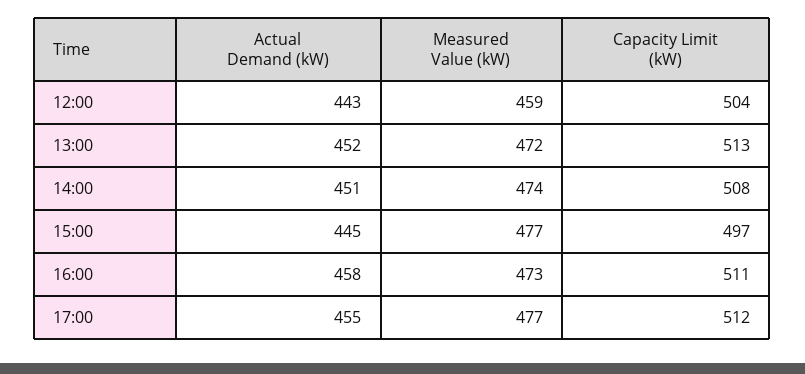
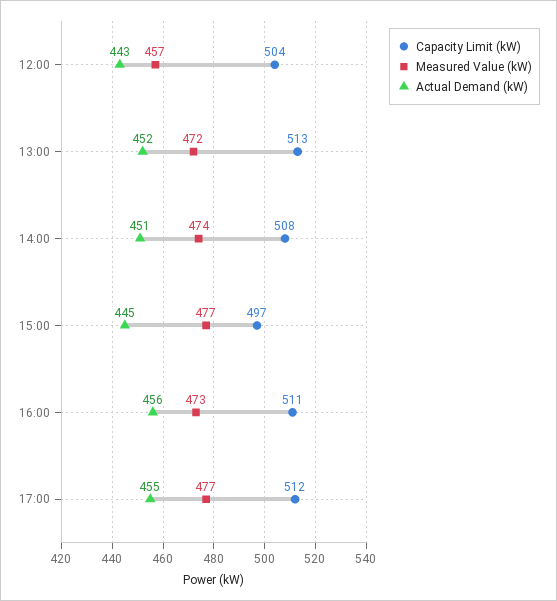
Measured Value (kW), 12:00: 459 -> 457
Actual Demand (kW), 16:00: 458 -> 456

